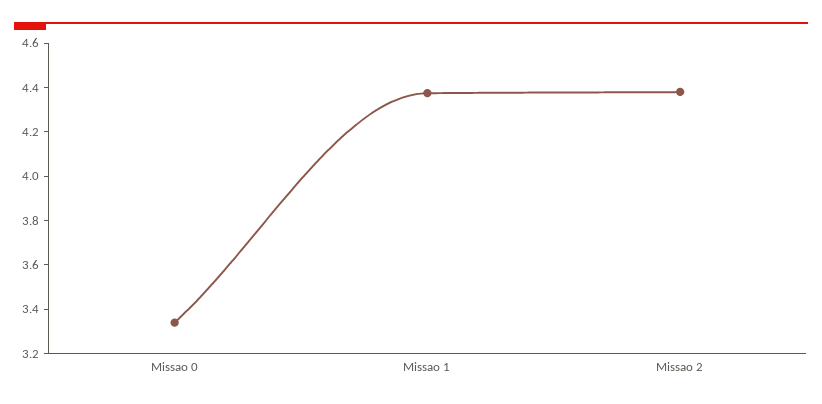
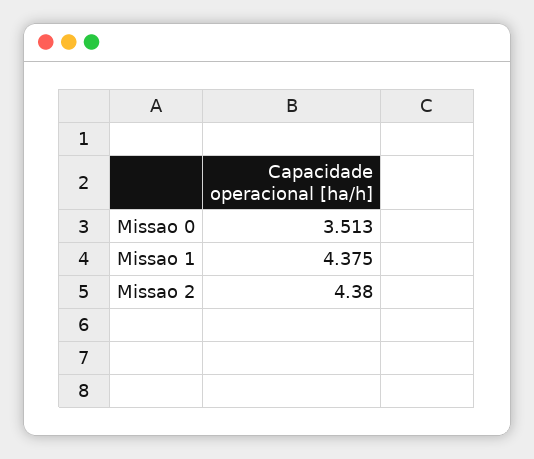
Missao 0: 3.35 -> 3.513

